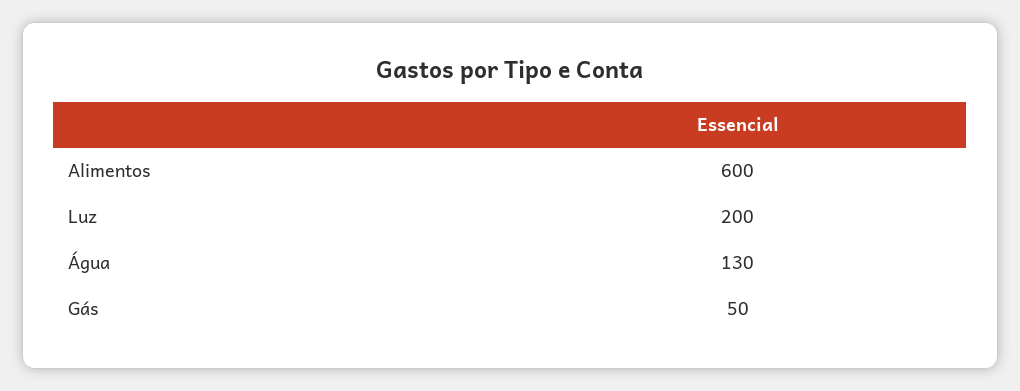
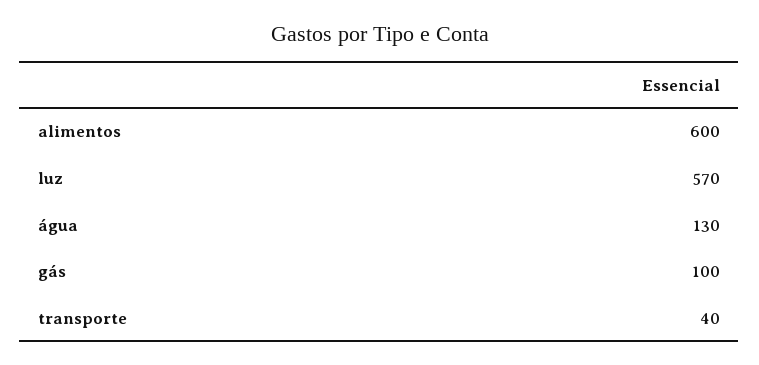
Luz: 200 -> 570
Gás: 50 -> 100
transporte: none -> 40

